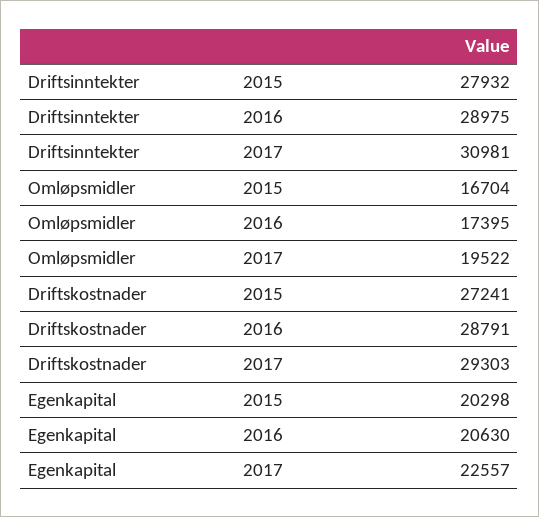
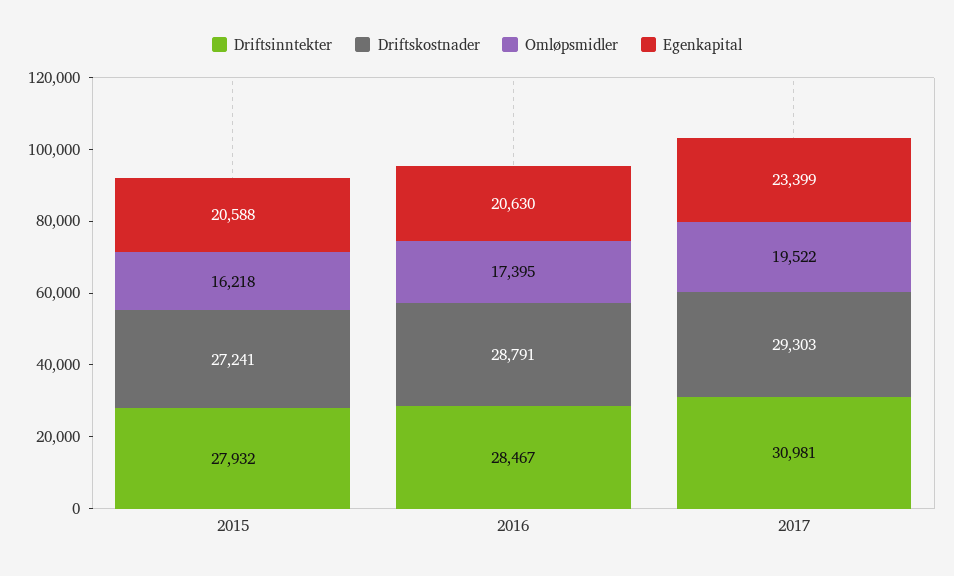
Driftsinntekter, 2016: 28975 -> 28467
Omløpsmidler, 2015: 16704 -> 16218
Egenkapital, 2015: 20298 -> 20588
Egenkapital, 2017: 22557 -> 23399

